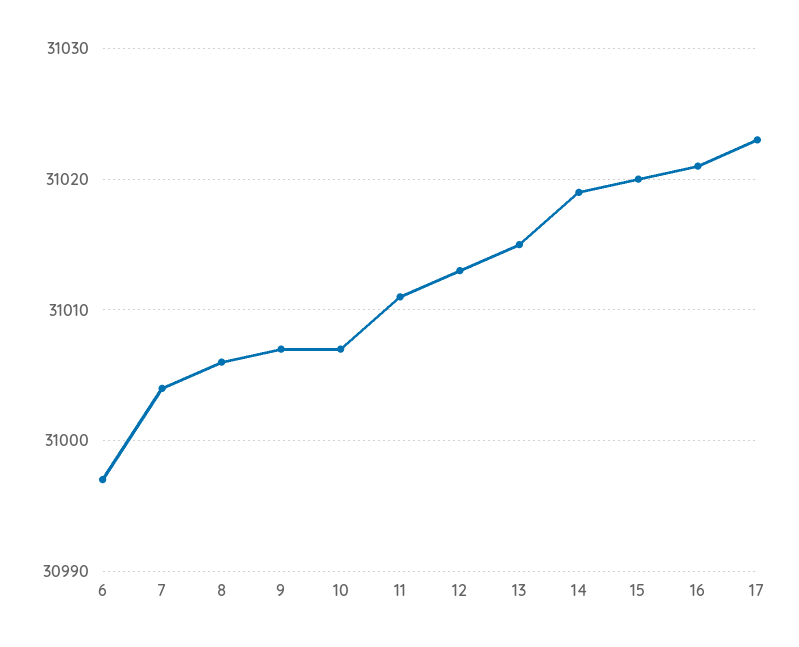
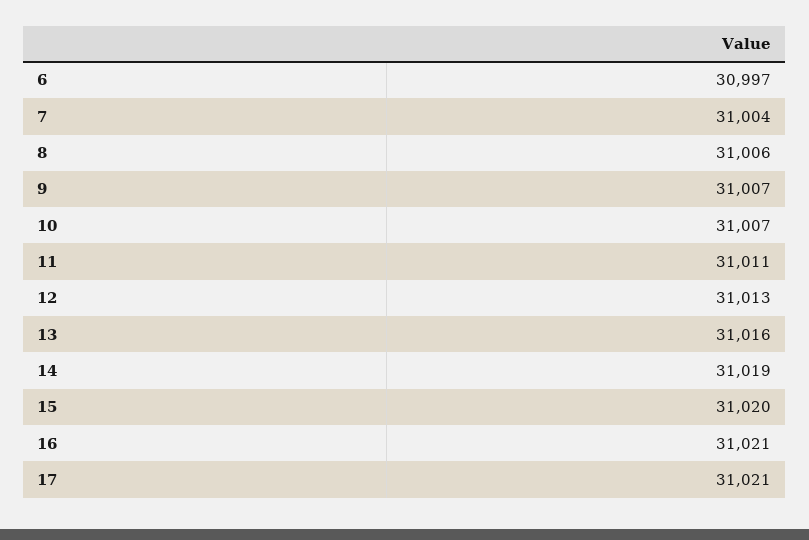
13: 31015 -> 31016
17: 31023 -> 31021

